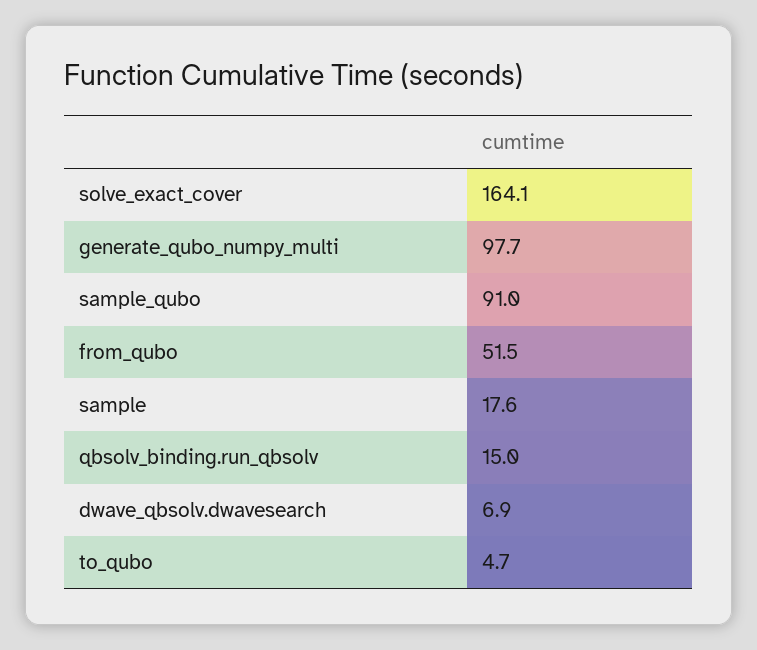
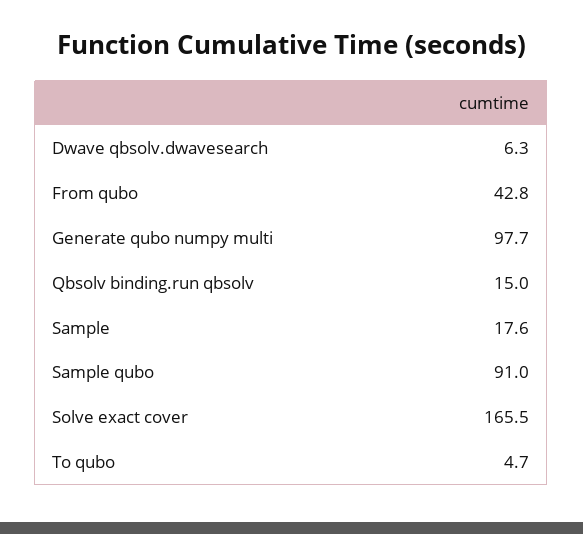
solve_exact_cover: 164.1 -> 165.5
from_qubo: 51.5 -> 42.8
dwave_qbsolv.dwavesearch: 6.9 -> 6.3

